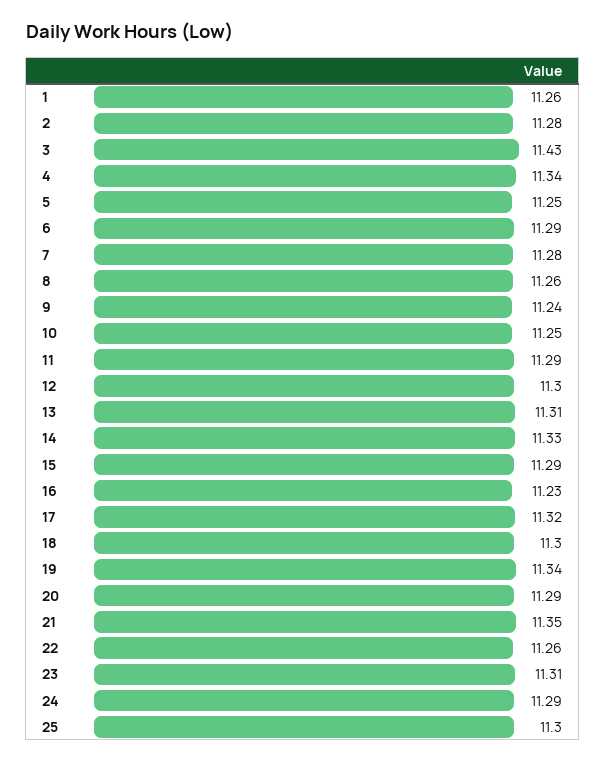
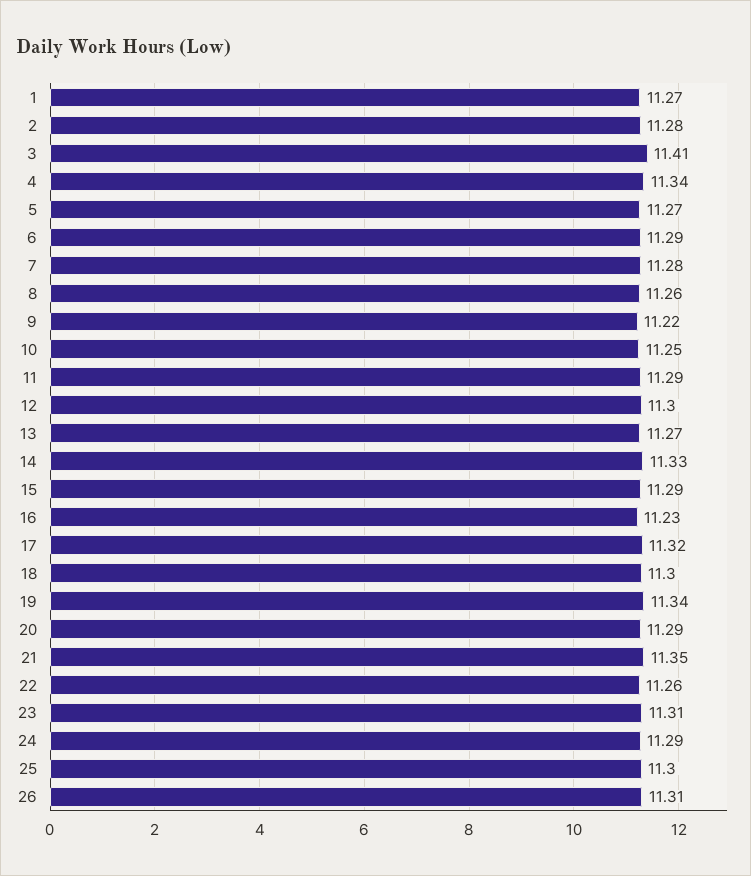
1: 11.26 -> 11.27
3: 11.43 -> 11.41
5: 11.25 -> 11.27
9: 11.24 -> 11.22
13: 11.31 -> 11.27
26: none -> 11.31

